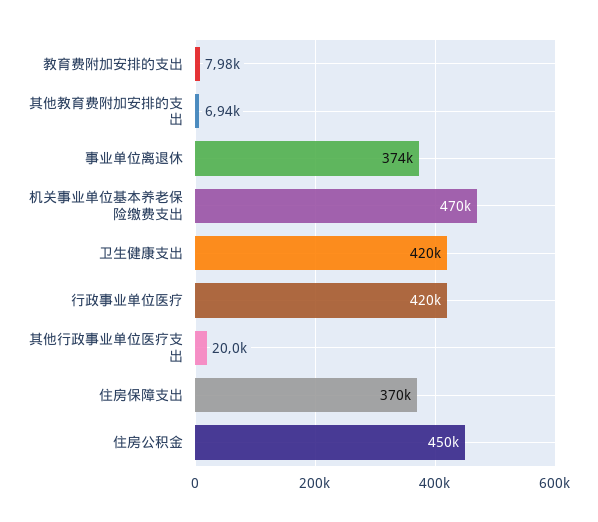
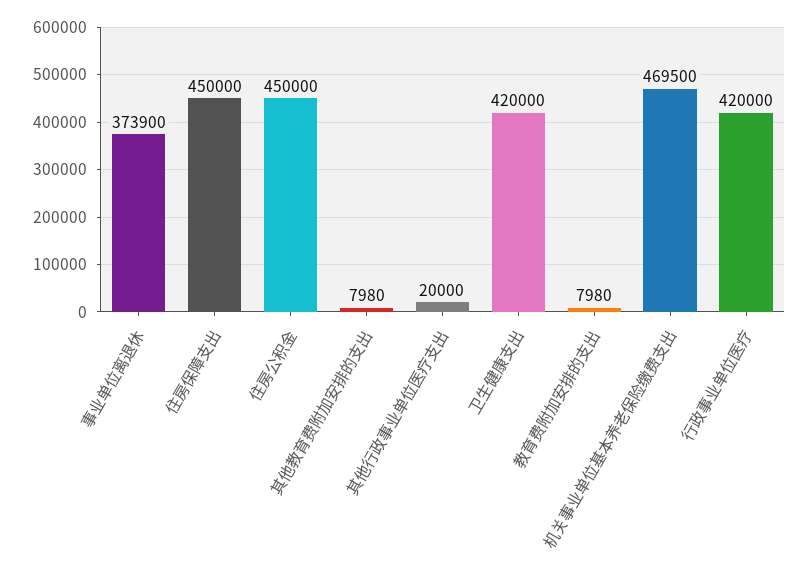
其他教育费附加安排的支出: 6940 -> 7980
住房保障支出: 370000 -> 450000

